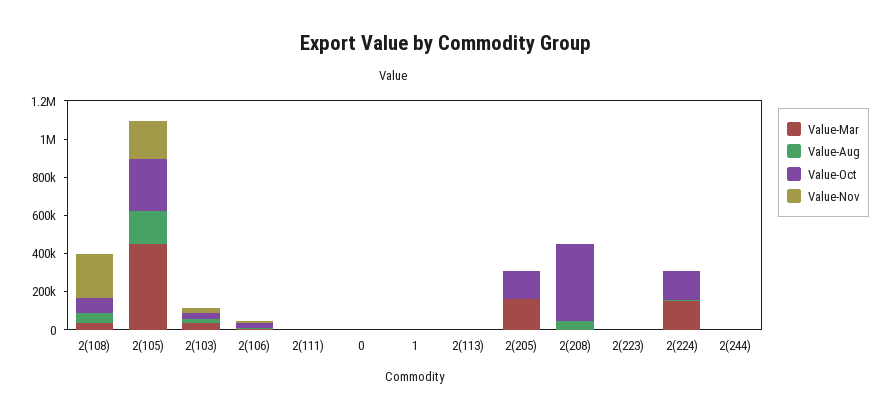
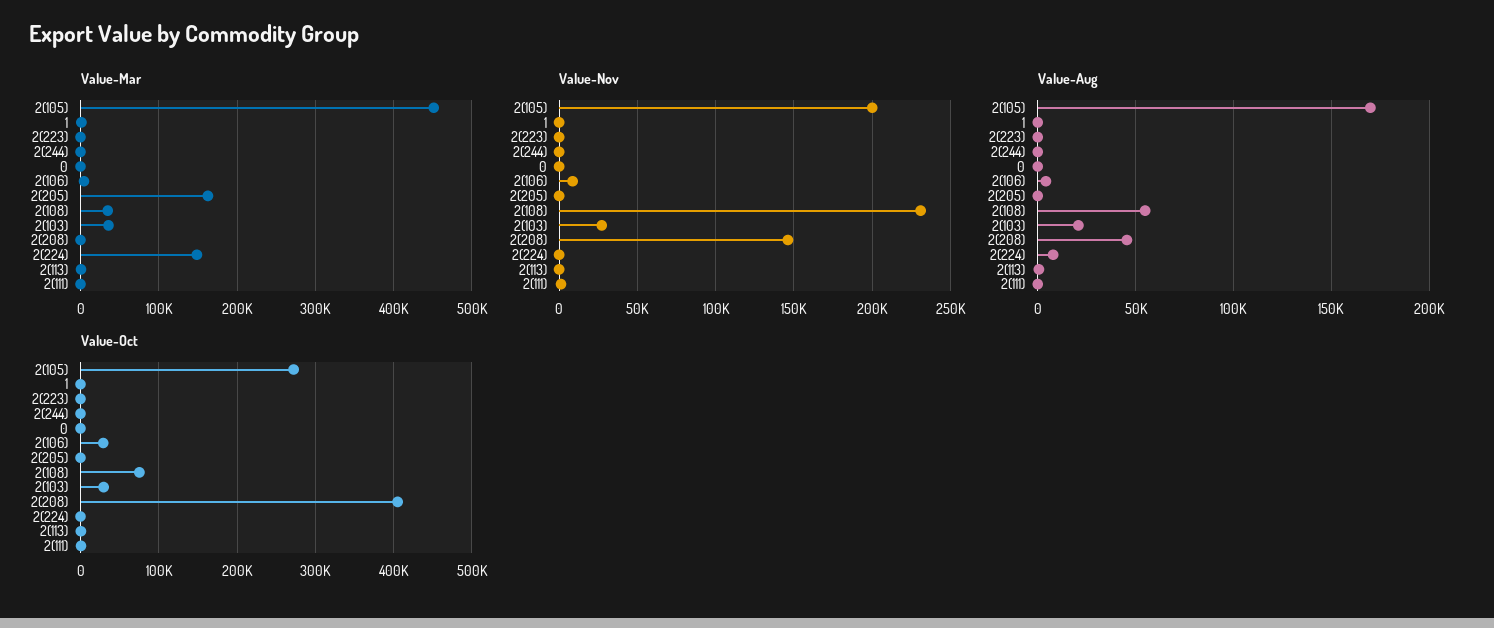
Value-Oct, 2(205): 150000 -> 0
Value-Nov, 2(208): 0 -> 145000
Value-Oct, 2(224): 150000 -> 0

